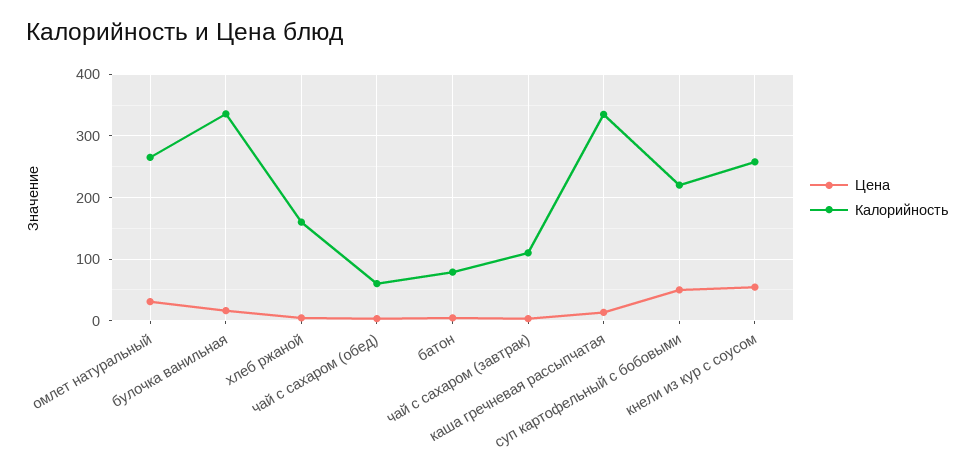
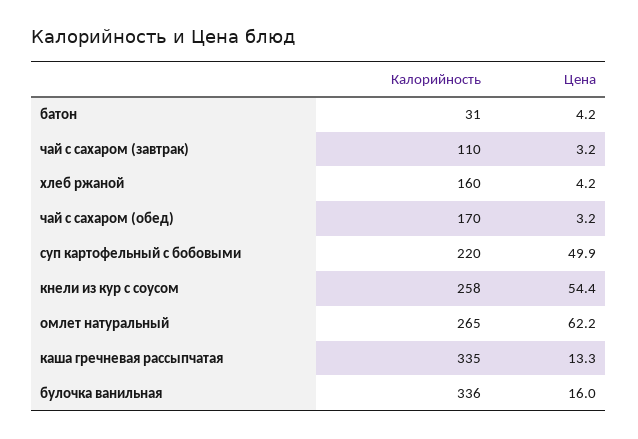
Цена, омлет натуральный: 30 -> 62.2
Калорийность, чай с сахаром (обед): 60 -> 170
Калорийность, батон: 80 -> 31

